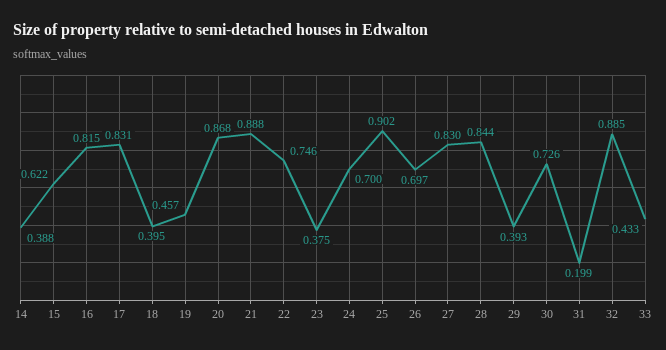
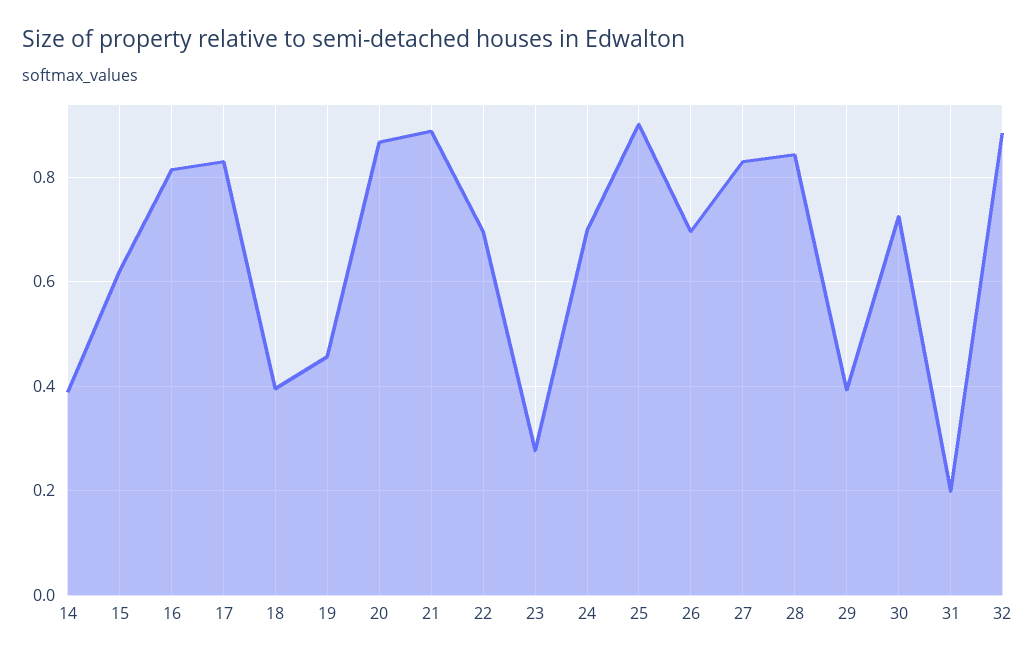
22: 0.746 -> 0.7
23: 0.375 -> 0.28
33: 0.433 -> none

